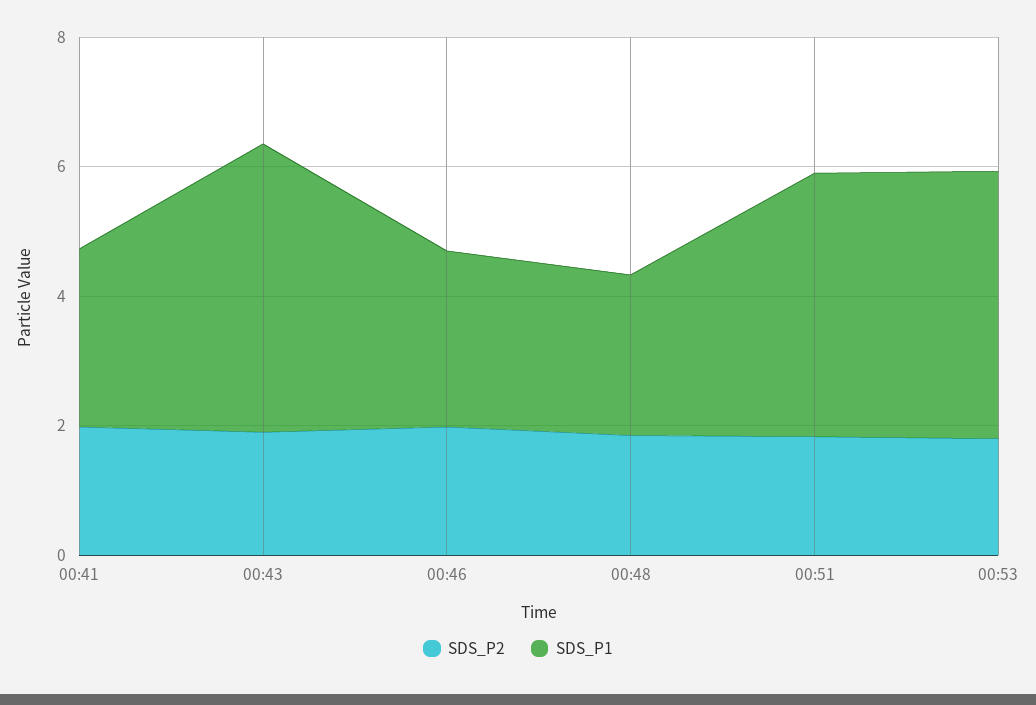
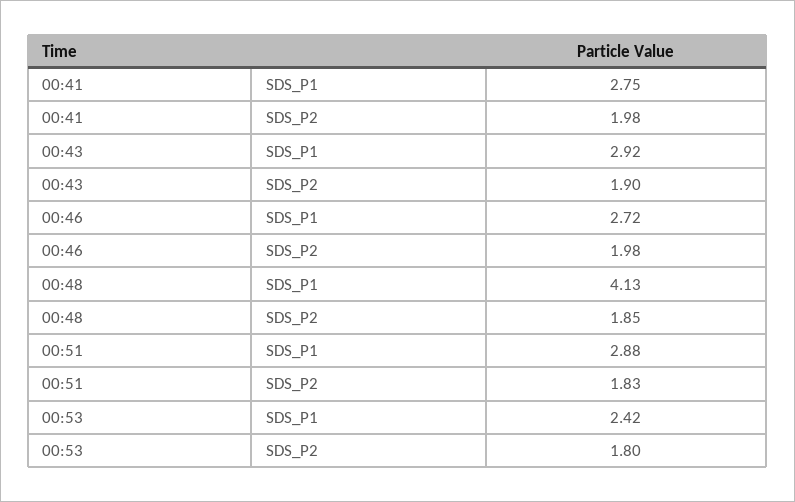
SDS_P1, 00:43: 4.5 -> 2.92
SDS_P1, 00:48: 2.5 -> 4.13
SDS_P1, 00:51: 4 -> 2.88
SDS_P1, 00:53: 4 -> 2.42

